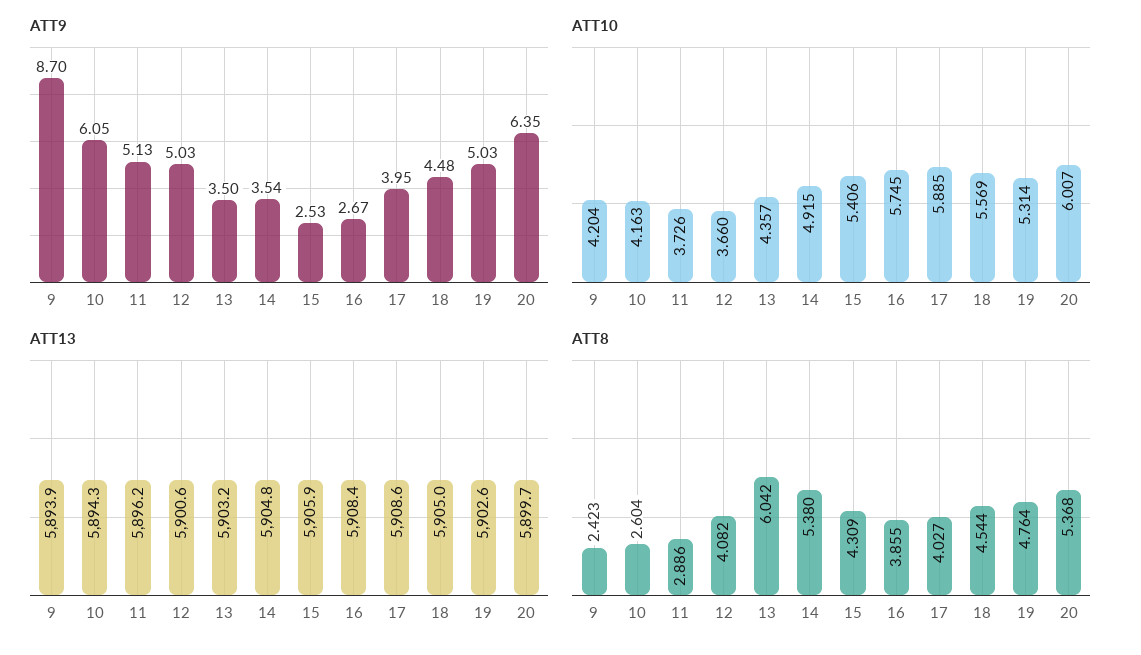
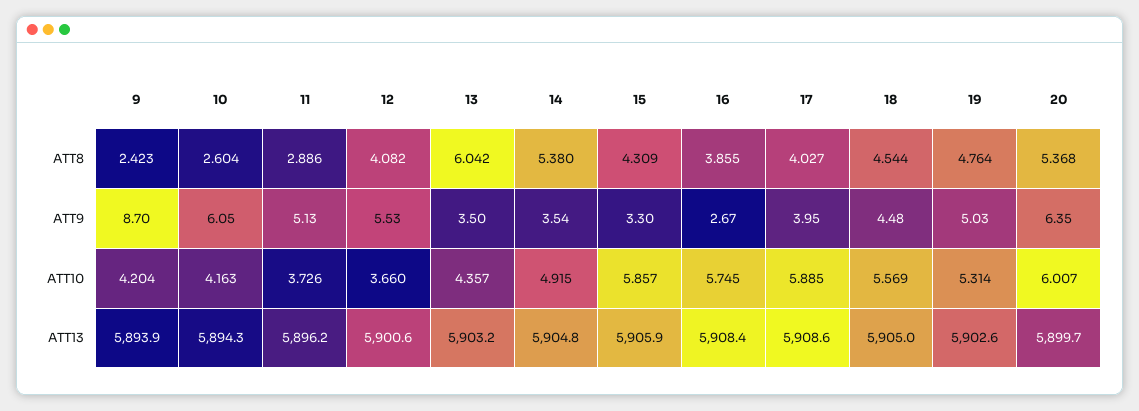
ATT9, 12: 5.03 -> 5.53
ATT9, 15: 2.53 -> 3.3
ATT10, 15: 5.406 -> 5.857

